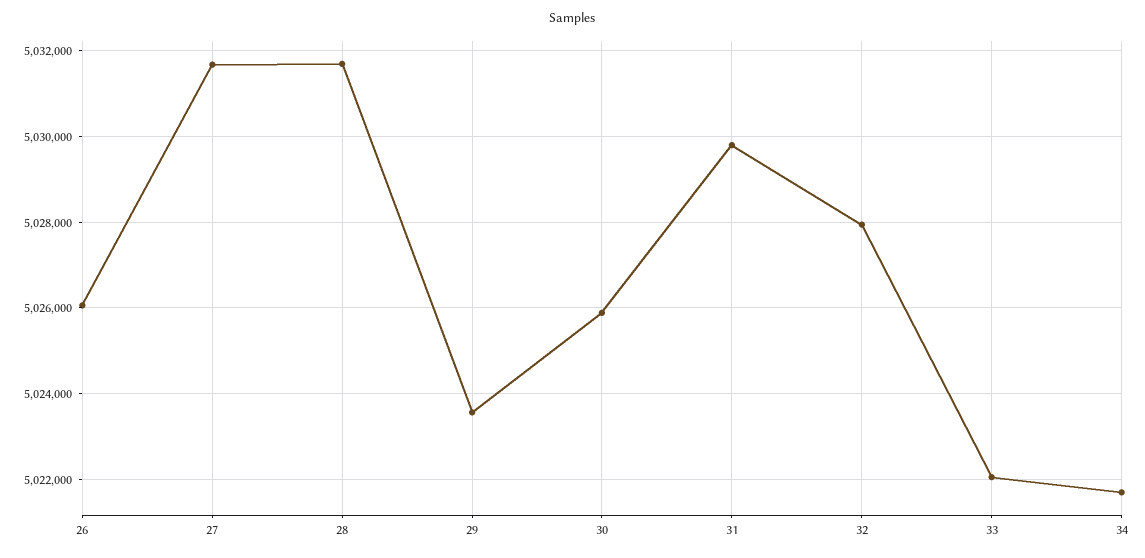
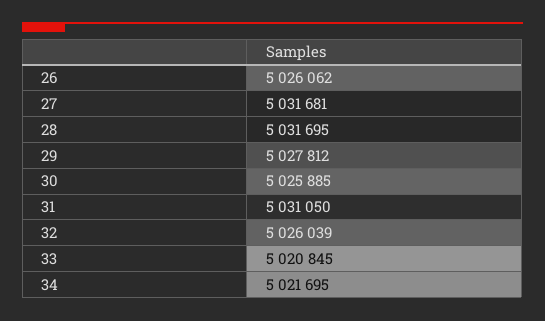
29: 5023600 -> 5027812
31: 5029800 -> 5031050
32: 5028000 -> 5026039
33: 5022000 -> 5020845

